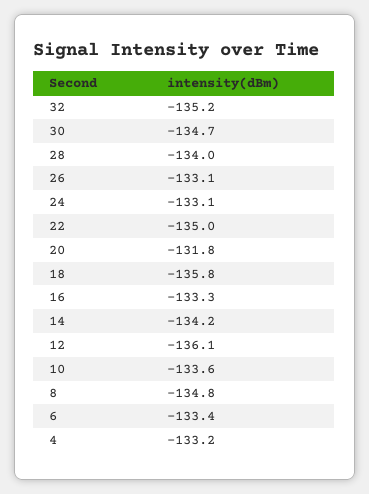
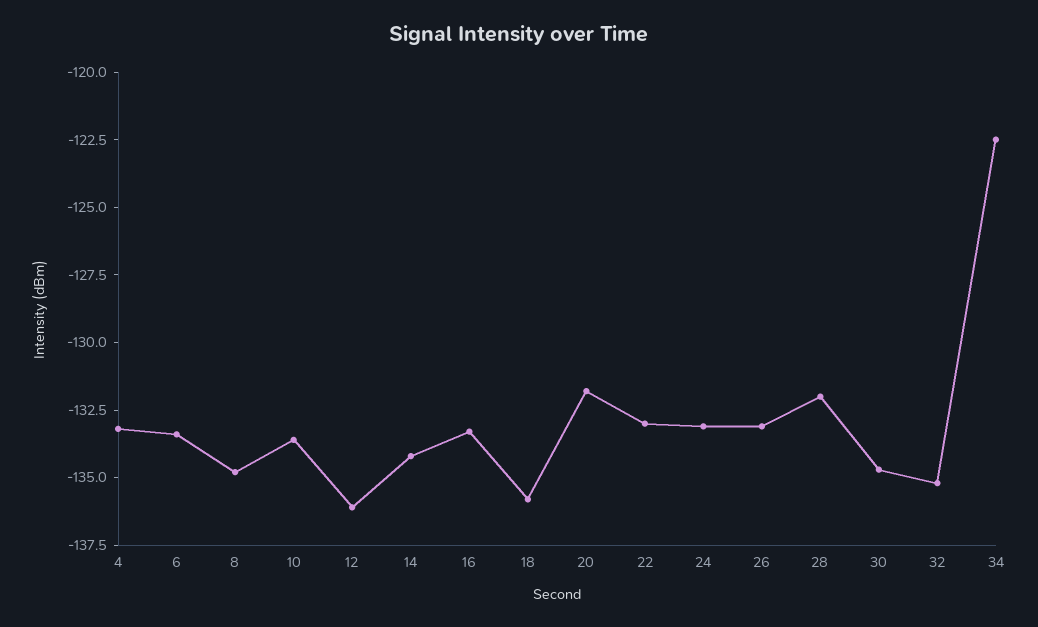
28: -134 -> -132
22: -135 -> -133
34: none -> -122.5

